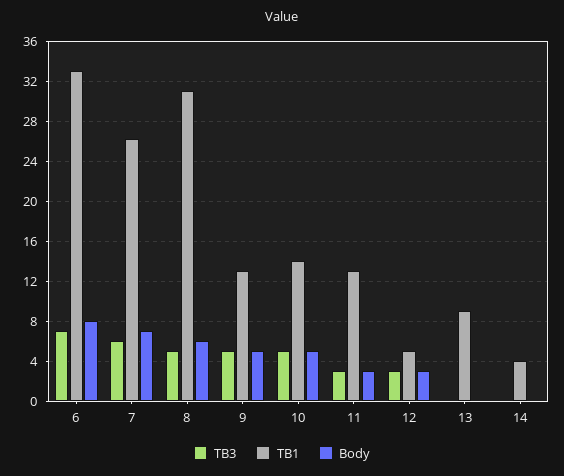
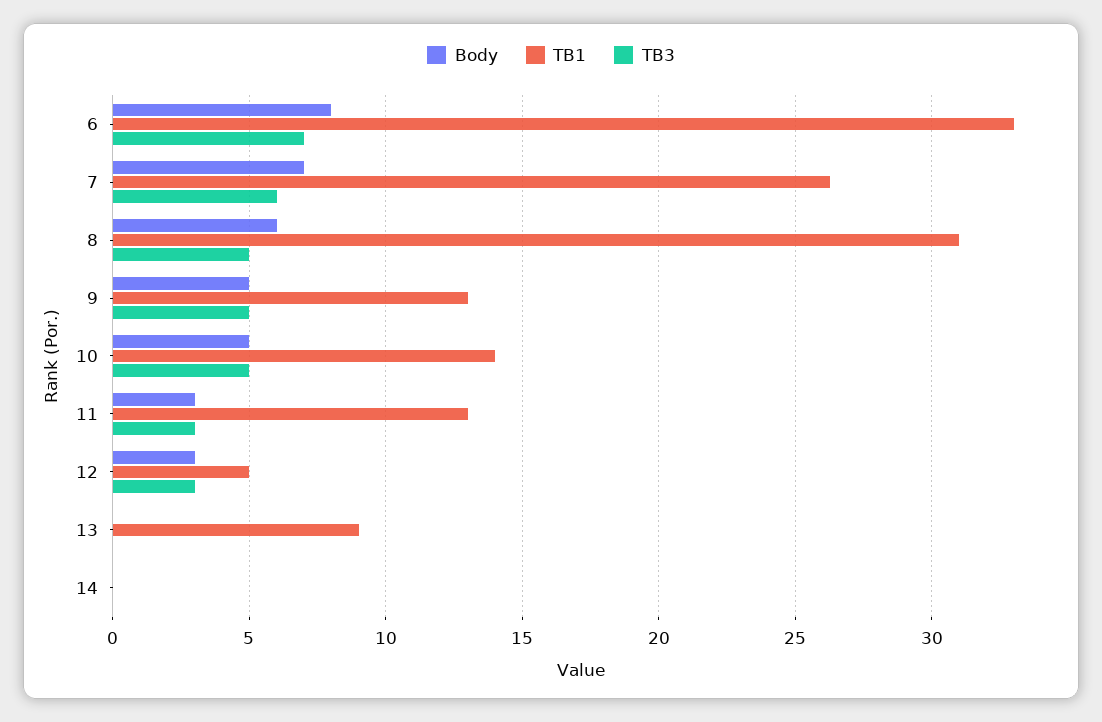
TB1, 14: 4 -> 0

